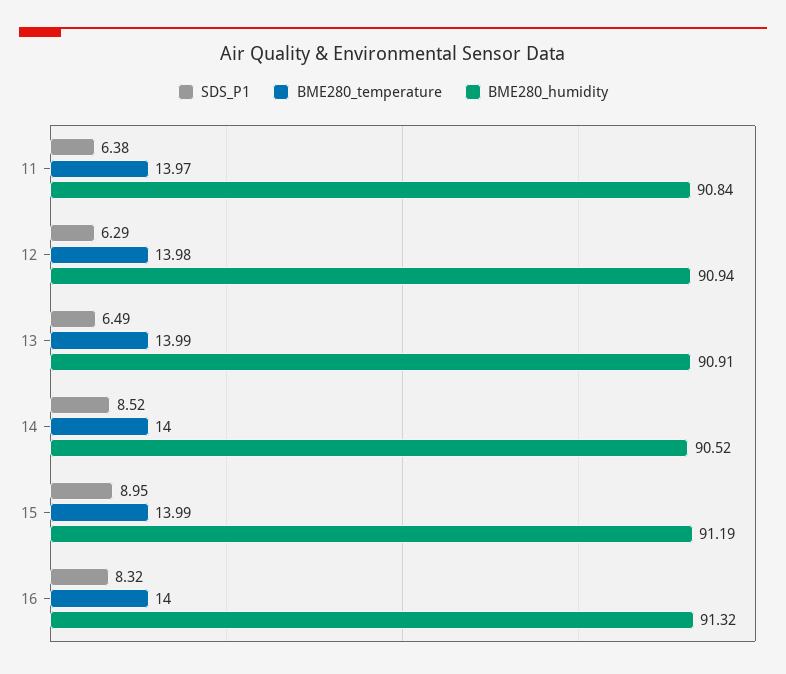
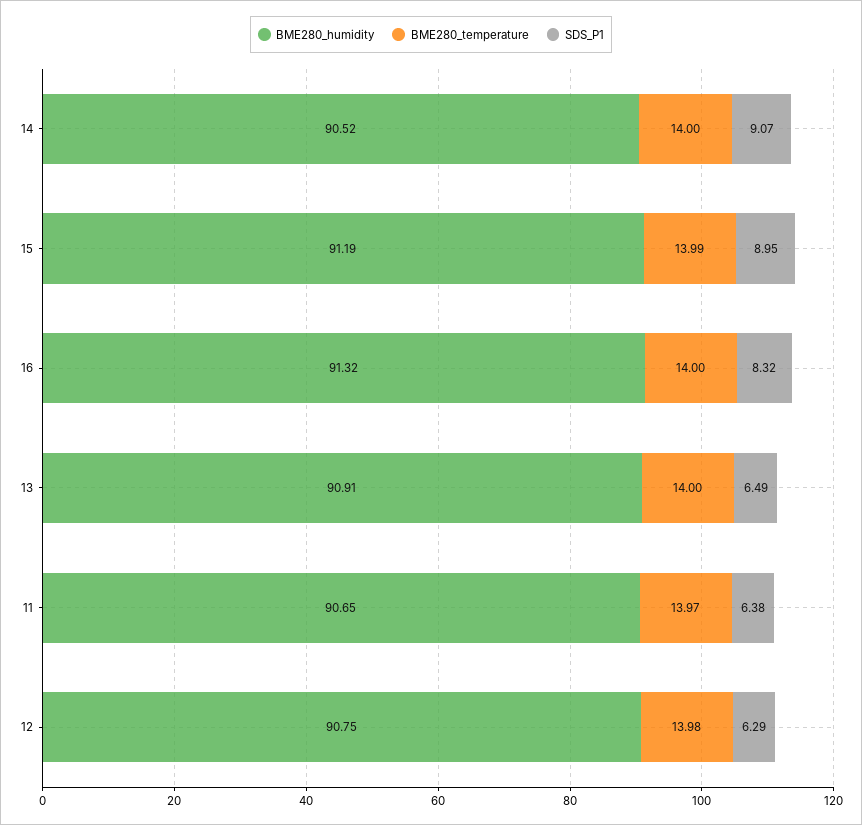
BME280_humidity, 11: 90.84 -> 90.65
BME280_humidity, 12: 90.94 -> 90.75
BME280_temperature, 13: 13.99 -> 14
SDS_P1, 14: 8.52 -> 9.07

